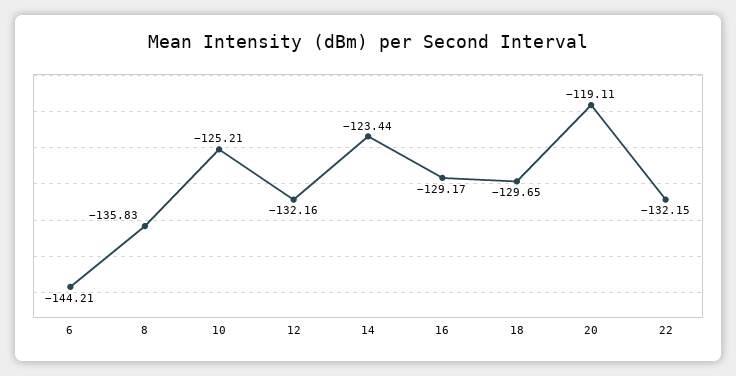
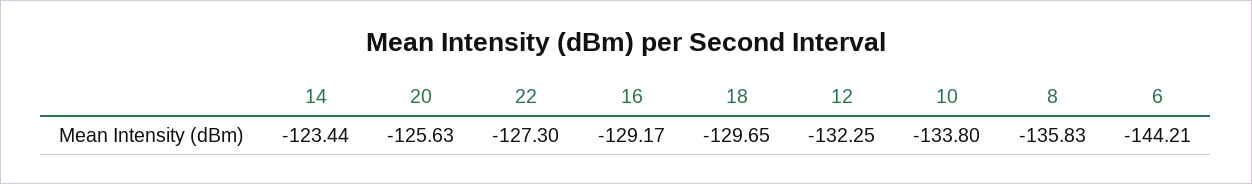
10: -125.21 -> -133.8
12: -132.16 -> -132.25
20: -119.11 -> -125.63
22: -132.15 -> -127.3

